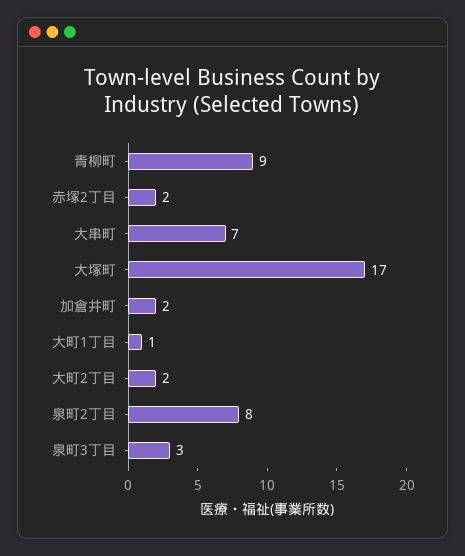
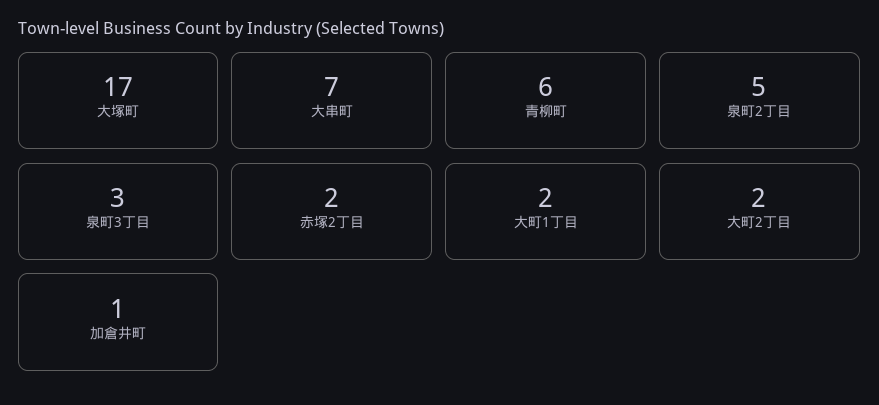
青柳町: 9 -> 6
加倉井町: 2 -> 1
大町1丁目: 1 -> 2
泉町2丁目: 8 -> 5

